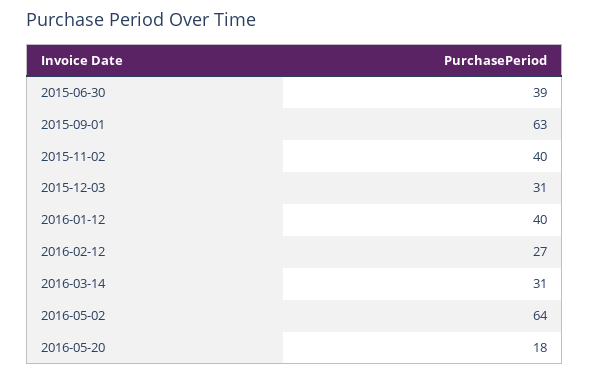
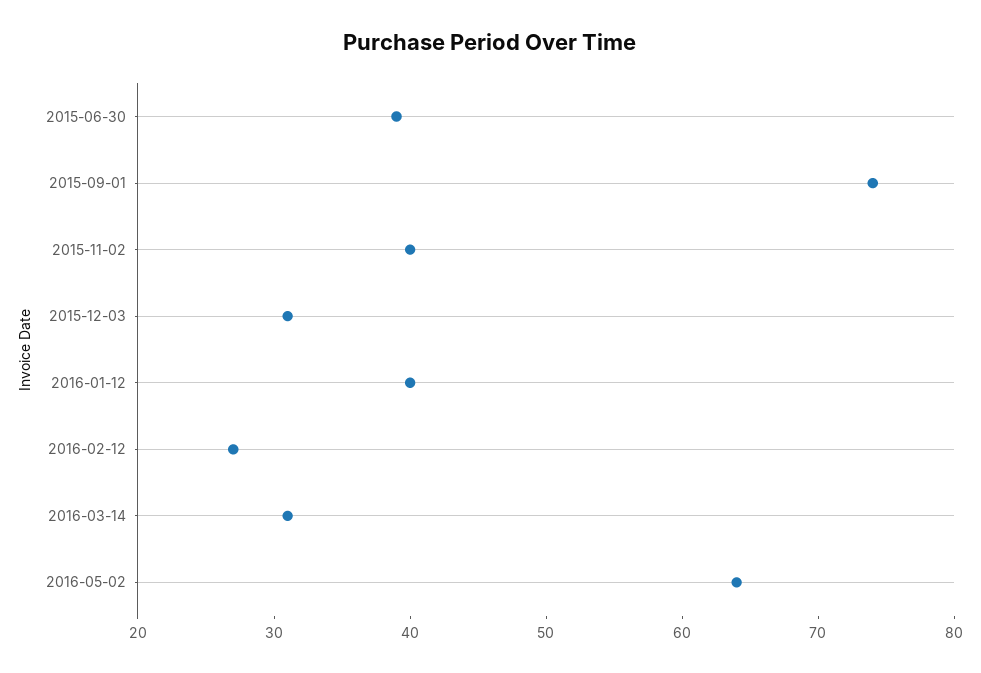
2015-09-01: 63 -> 74
2016-05-20: 18 -> none

